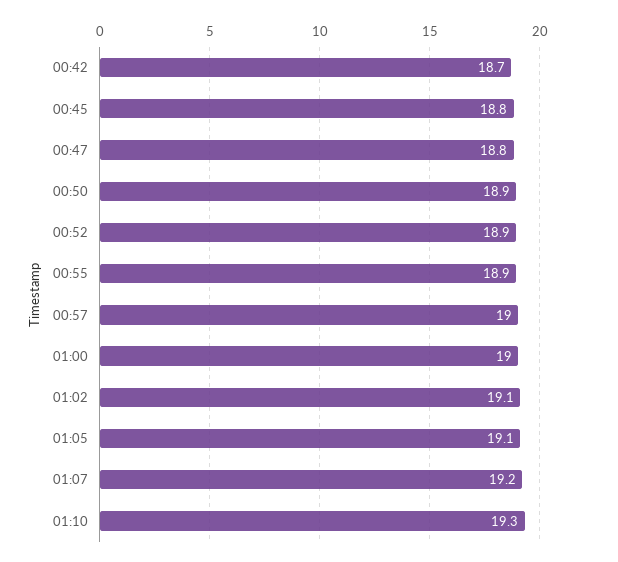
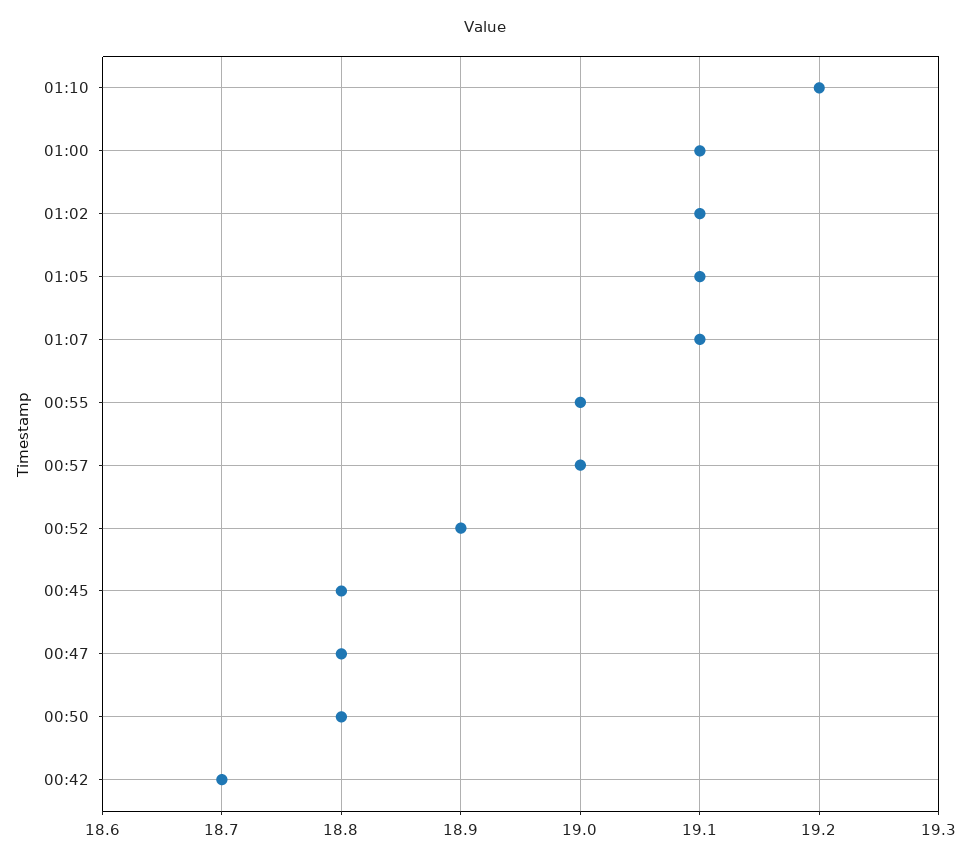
00:50: 18.9 -> 18.8
00:55: 18.9 -> 19
01:00: 19 -> 19.1
01:07: 19.2 -> 19.1
01:10: 19.3 -> 19.2

